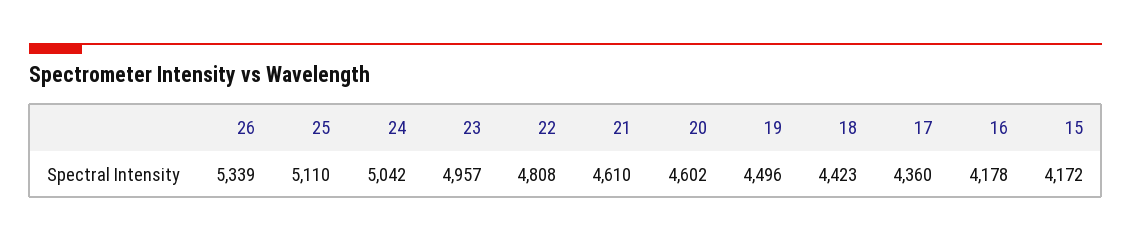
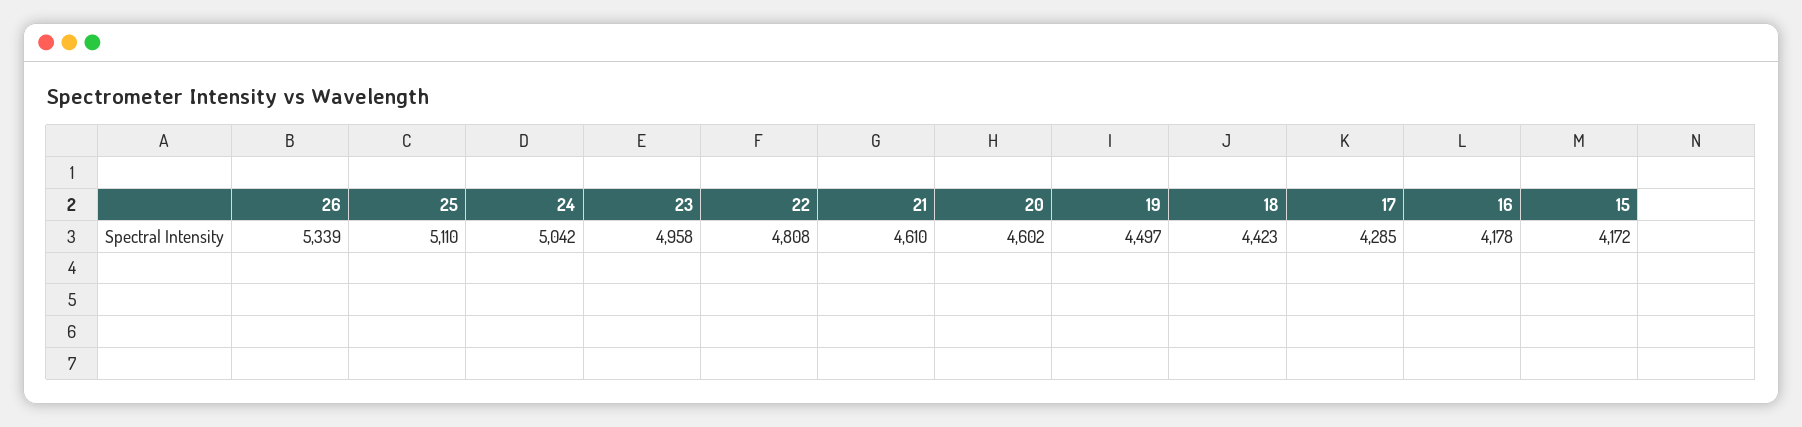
23: 4957 -> 4958
19: 4496 -> 4497
17: 4360 -> 4285

